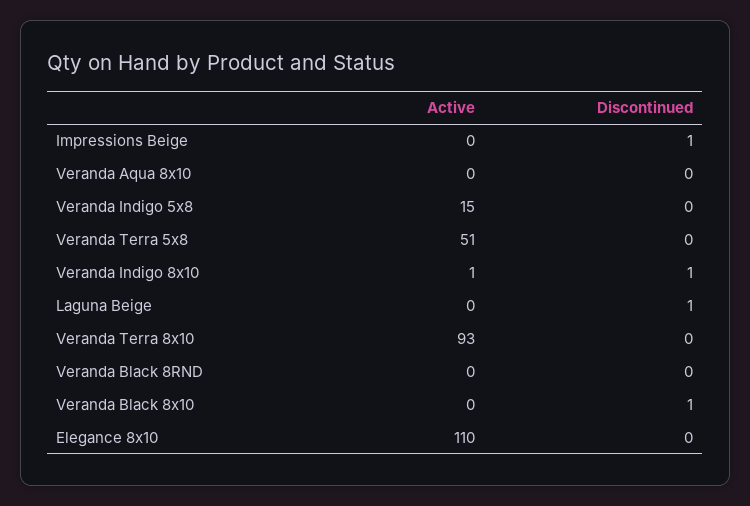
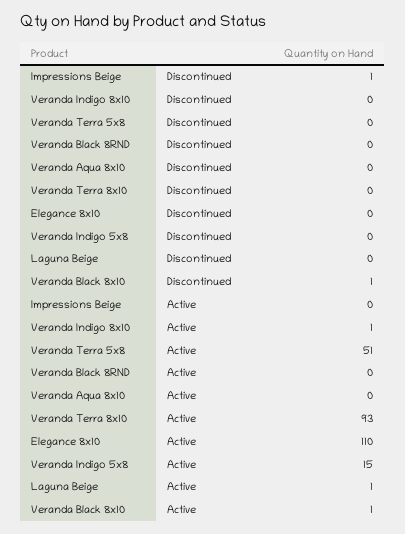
Discontinued, Veranda Indigo 8x10: 1 -> 0
Active, Laguna Beige: 0 -> 1
Discontinued, Laguna Beige: 1 -> 0
Active, Veranda Black 8x10: 0 -> 1

